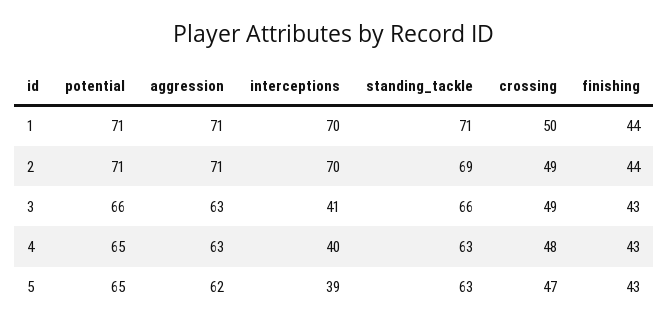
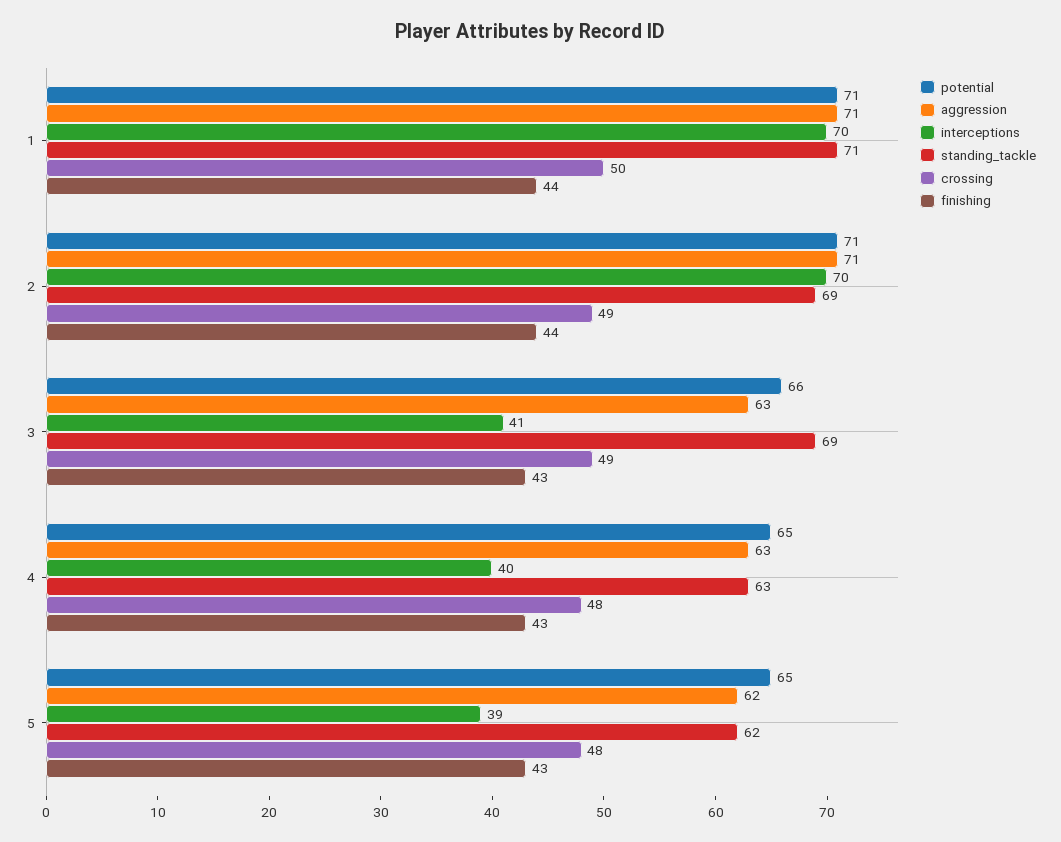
standing_tackle, 3: 66 -> 69
standing_tackle, 5: 63 -> 62
crossing, 5: 47 -> 48

